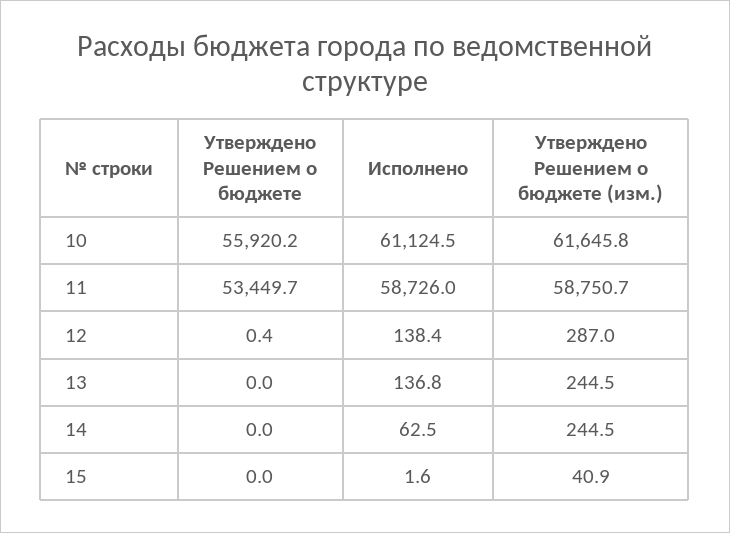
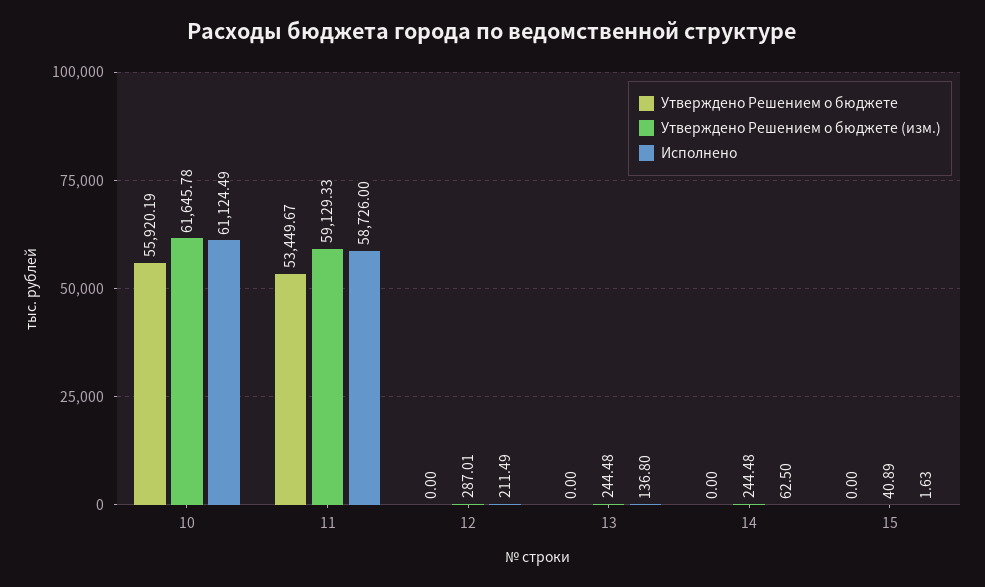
Утверждено Решением о бюджете (изм.), 11: 58750.7 -> 59129.33
Утверждено Решением о бюджете, 12: 0.4 -> 0
Исполнено, 12: 138.4 -> 211.49

